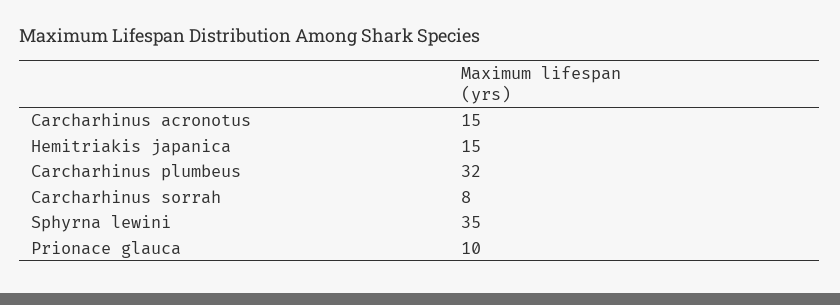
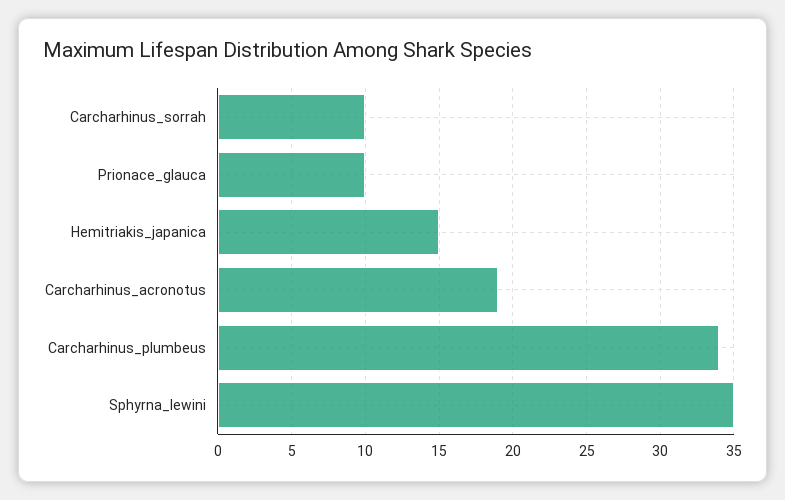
Carcharhinus acronotus: 15 -> 19
Carcharhinus plumbeus: 32 -> 34
Carcharhinus sorrah: 8 -> 10

